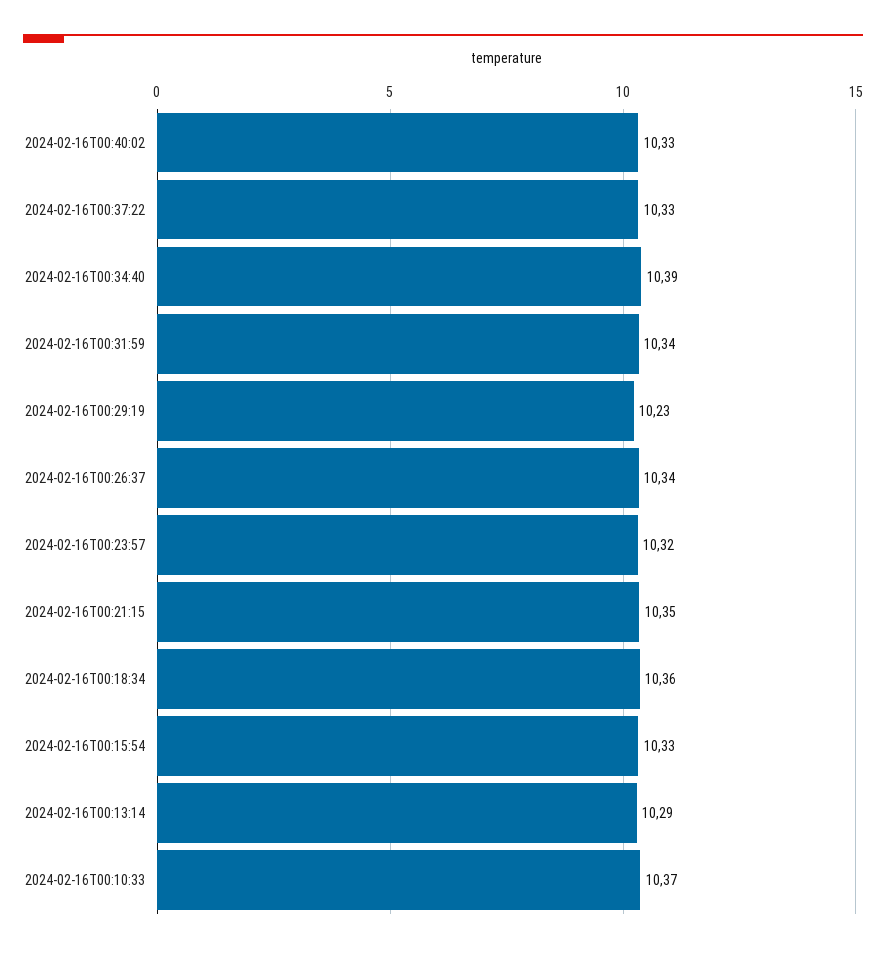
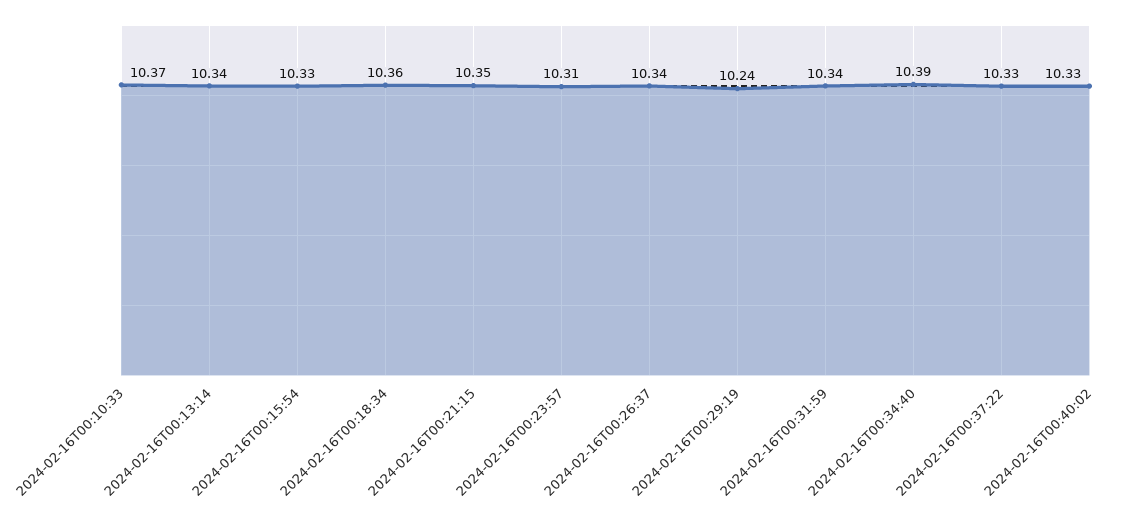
2024-02-16T00:29:19: 10.23 -> 10.24
2024-02-16T00:23:57: 10.32 -> 10.31
2024-02-16T00:13:14: 10.29 -> 10.34

